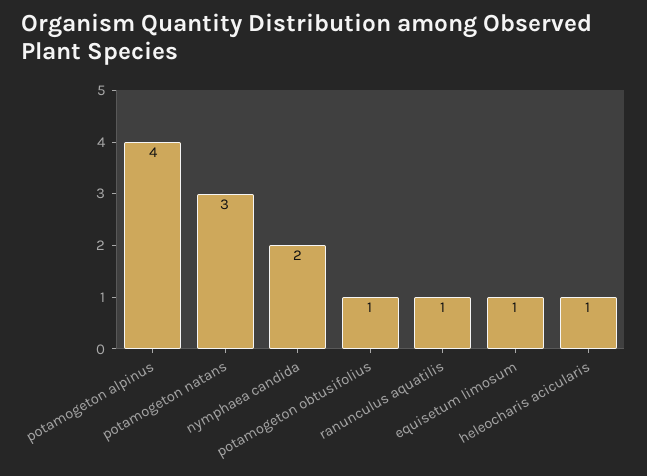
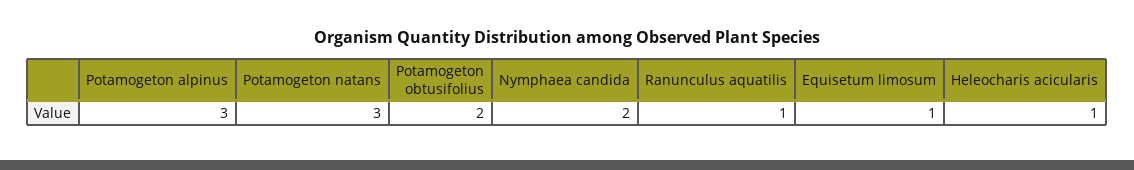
potamogeton alpinus: 4 -> 3
potamogeton obtusifolius: 1 -> 2

